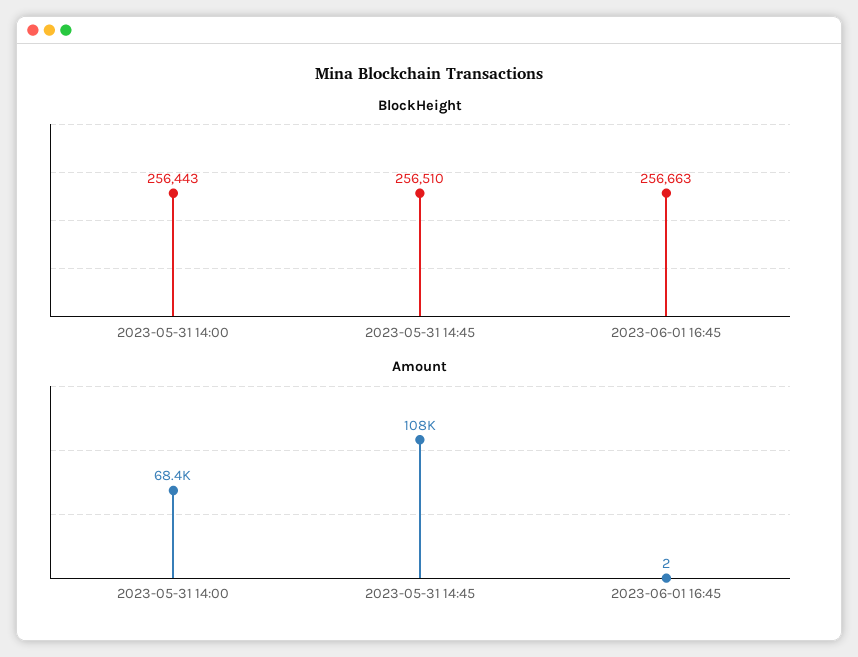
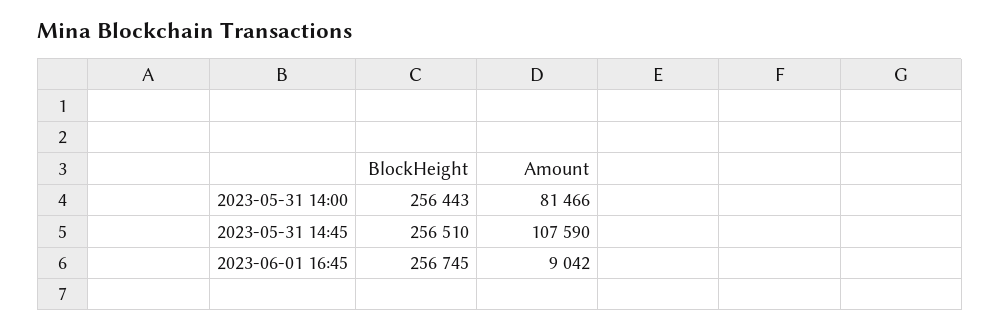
BlockHeight, 2023-06-01 16:45: 256663 -> 256745
Amount, 2023-05-31 14:00: 68400 -> 81466
Amount, 2023-06-01 16:45: 2 -> 9042

